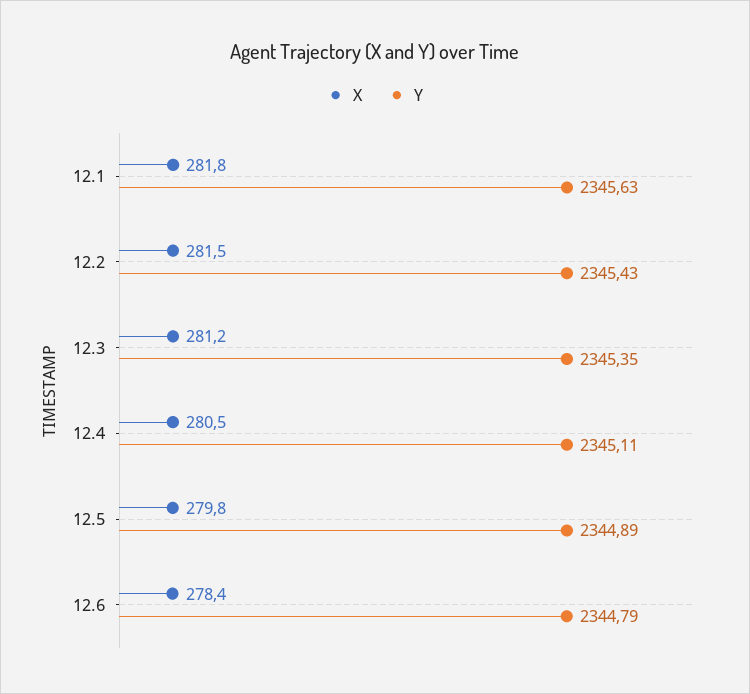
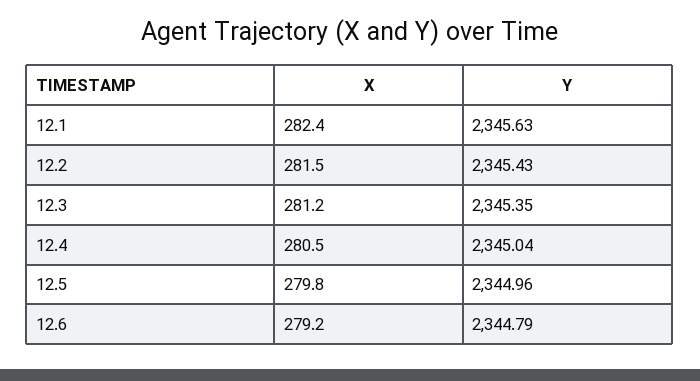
X, 12.1: 281.8 -> 282.4
Y, 12.4: 2345.11 -> 2345.04
Y, 12.5: 2344.89 -> 2344.96
X, 12.6: 278.4 -> 279.2

